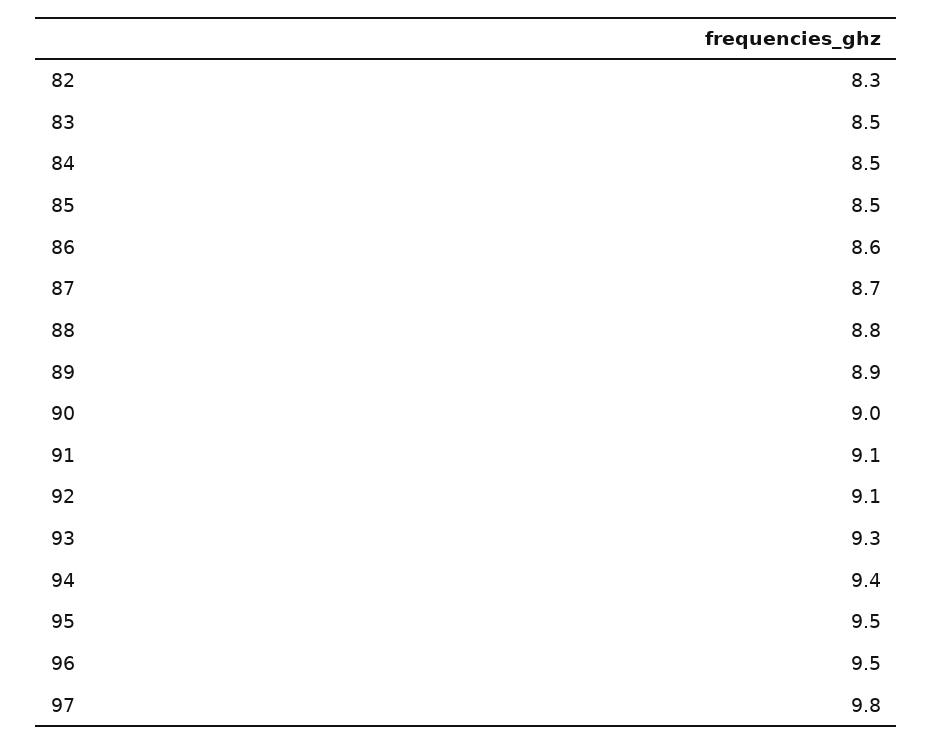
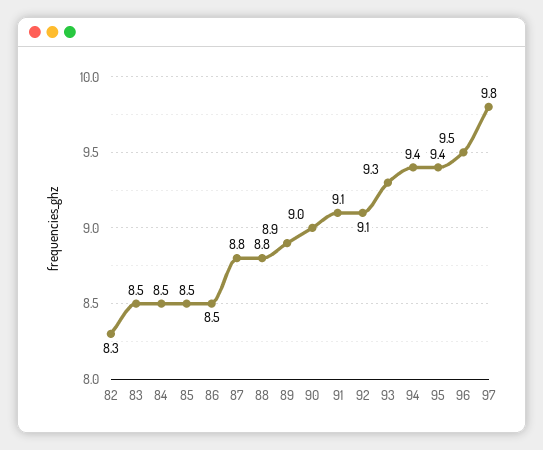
86: 8.6 -> 8.5
87: 8.7 -> 8.8
95: 9.5 -> 9.4

